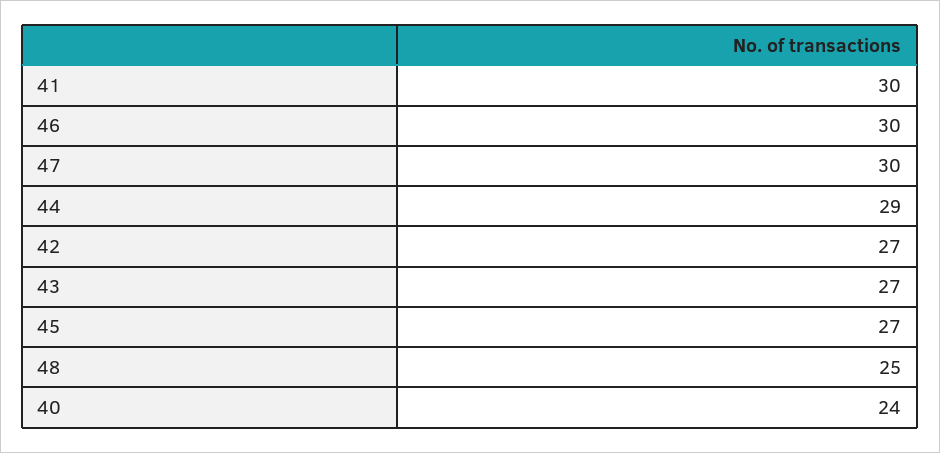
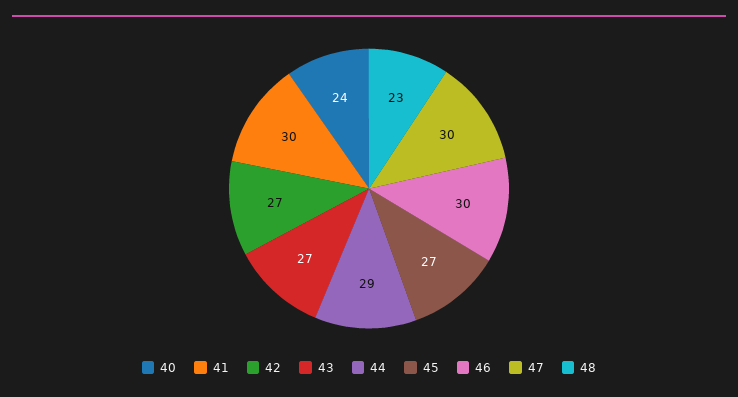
48: 25 -> 23

